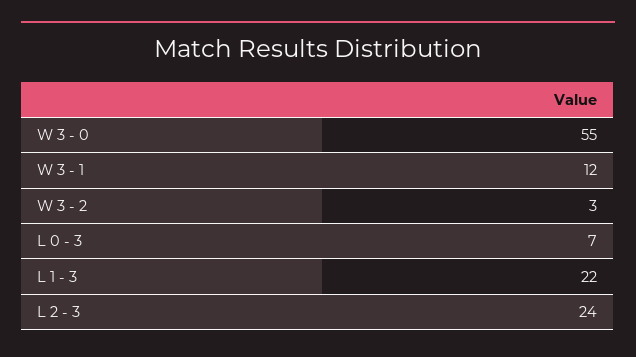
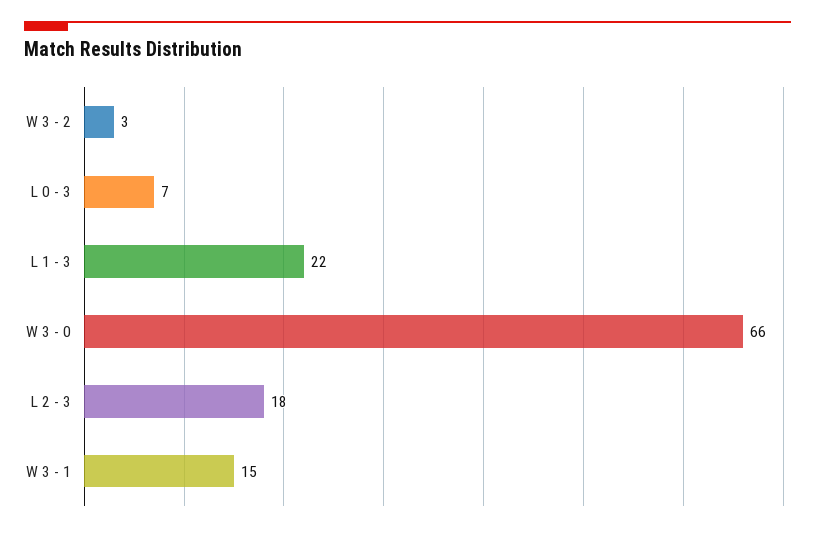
W 3 - 0: 55 -> 66
W 3 - 1: 12 -> 15
L 2 - 3: 24 -> 18

